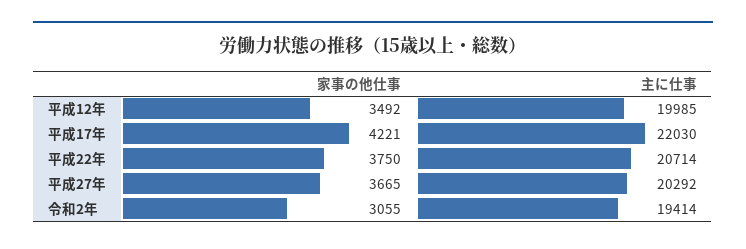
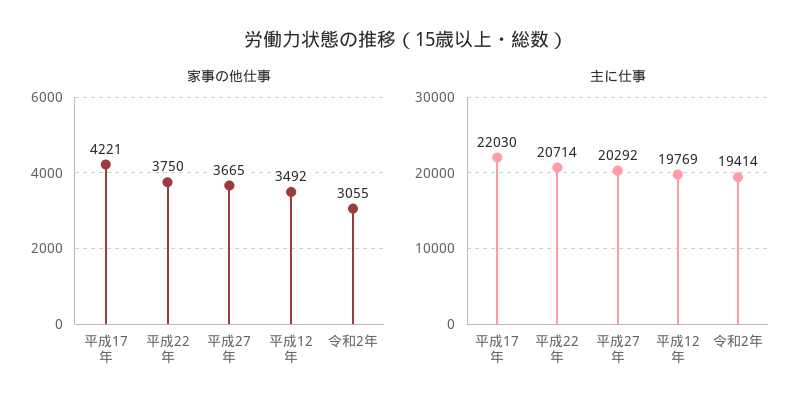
主に仕事, 平成12年: 19985 -> 19769

